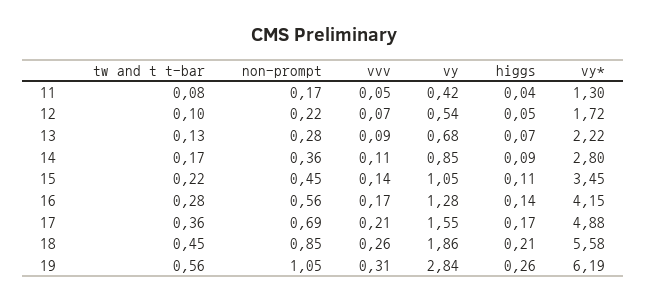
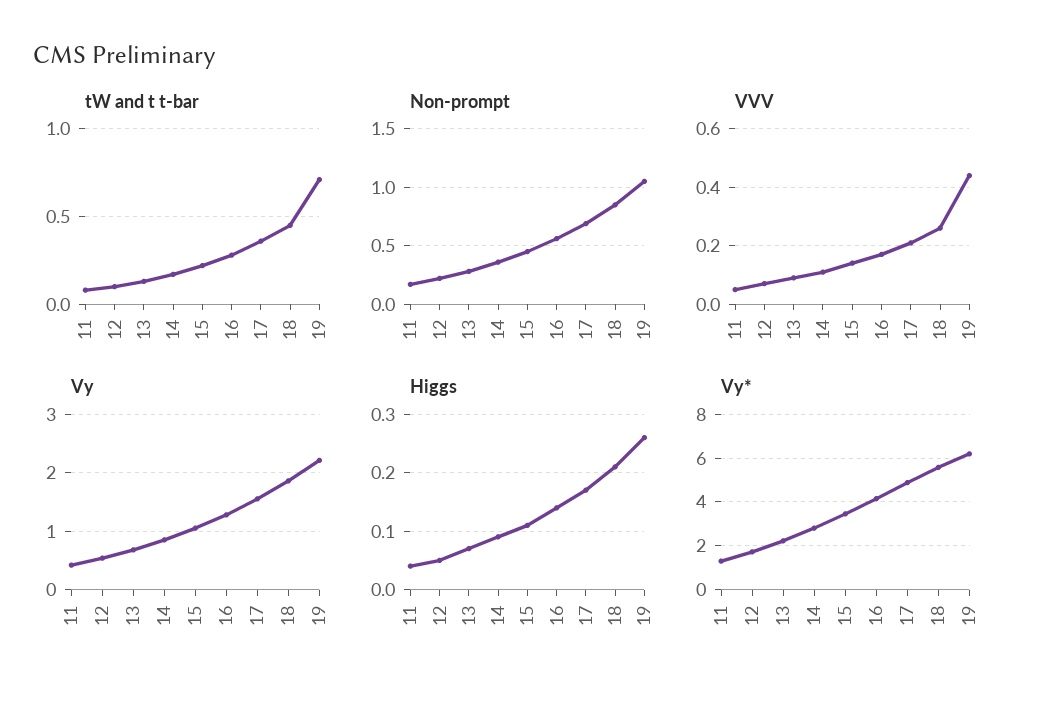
tw and t t-bar, 19: 0.56 -> 0.7
vvv, 19: 0.31 -> 0.45
vy, 19: 2.84 -> 2.2

